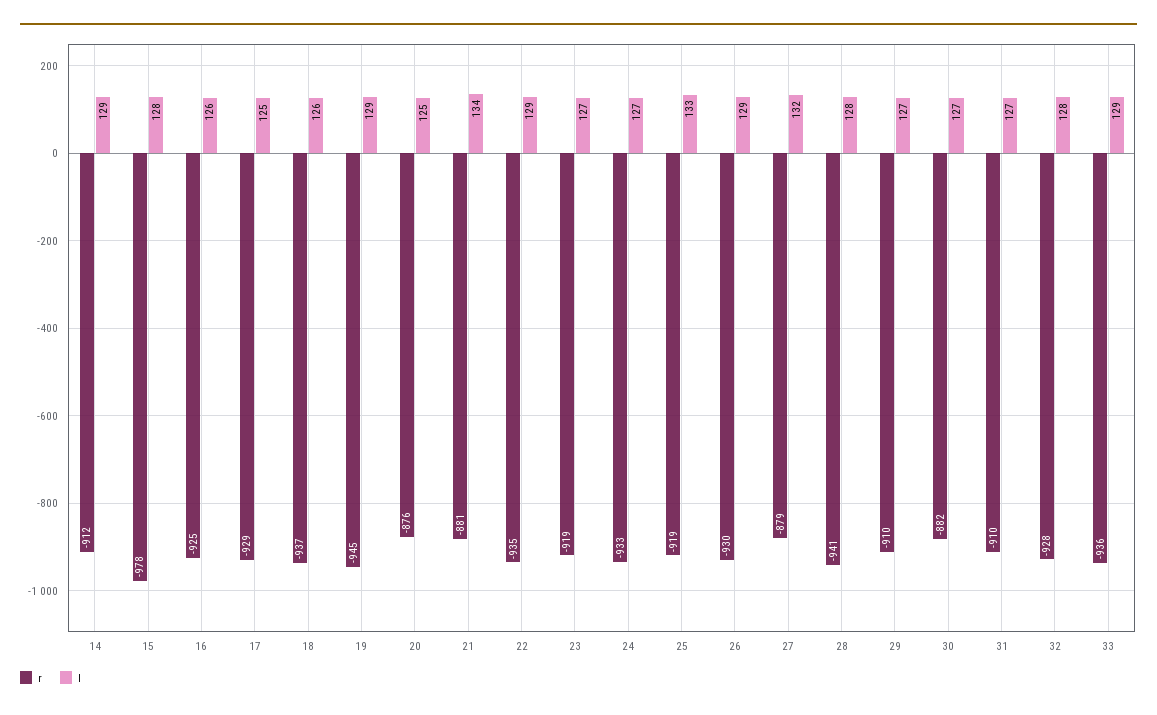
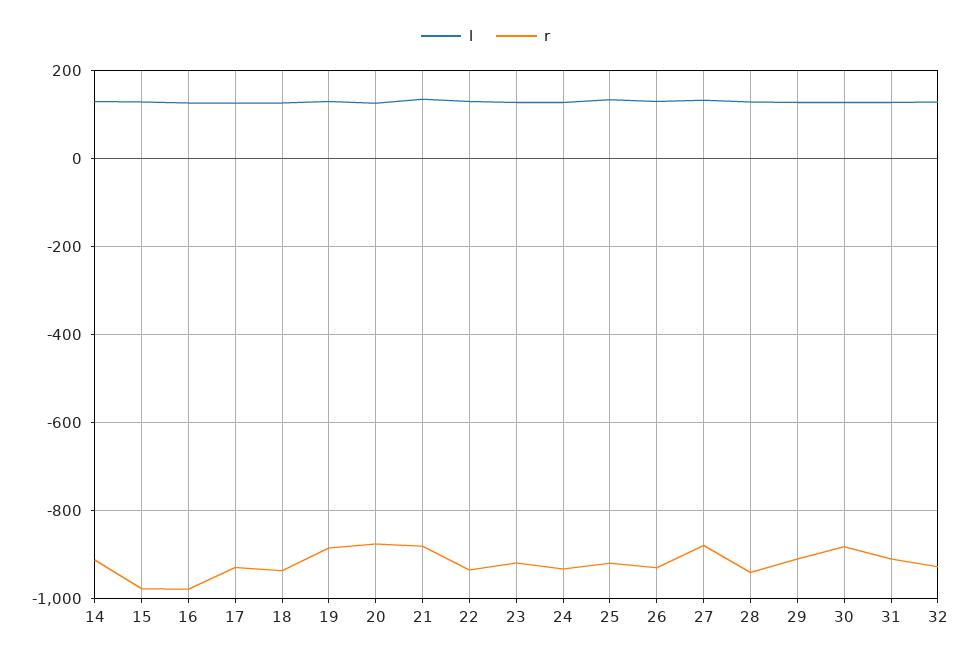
r, 16: -925 -> -980
r, 19: -945 -> -880
r, 33: -936 -> none
l, 33: 129 -> none

